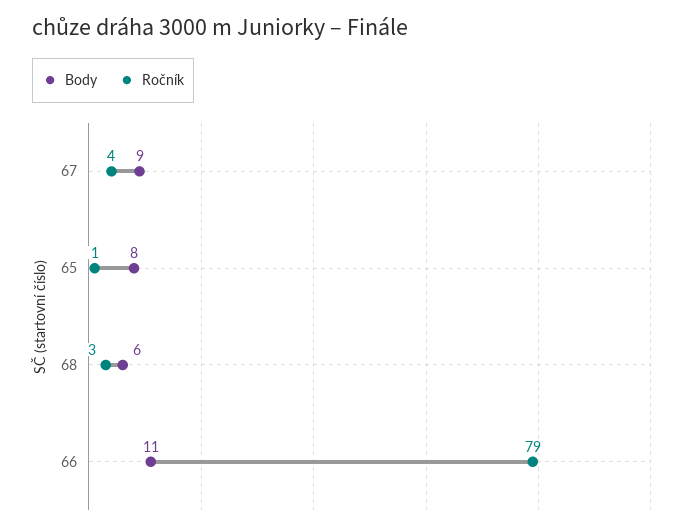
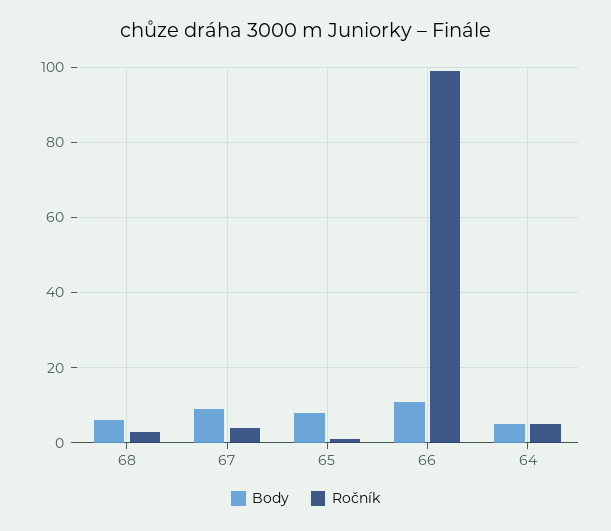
Ročník, 66: 79 -> 100
Body, 64: none -> 5
Ročník, 64: none -> 5

